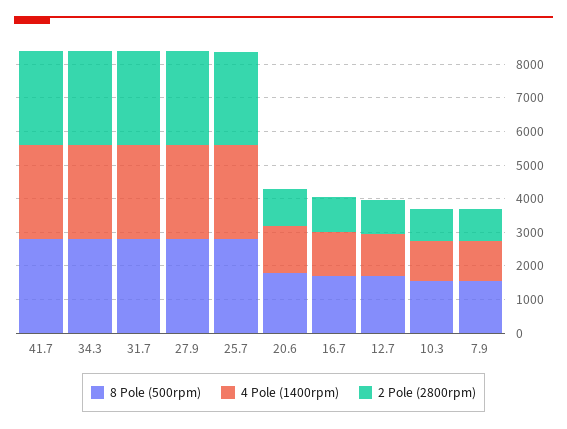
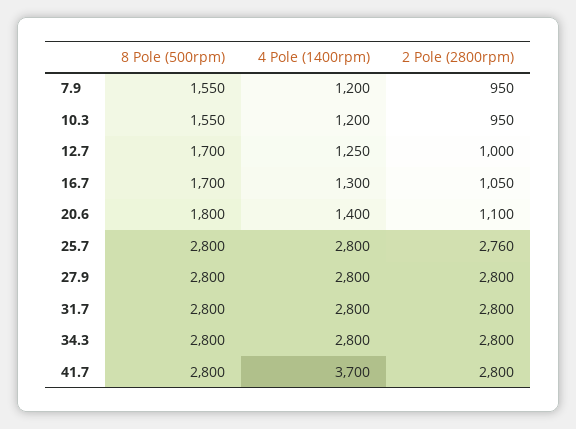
4 Pole (1400rpm), 41.7: 2750 -> 3700

